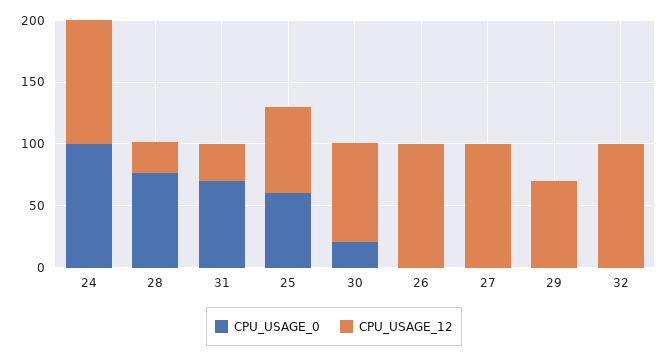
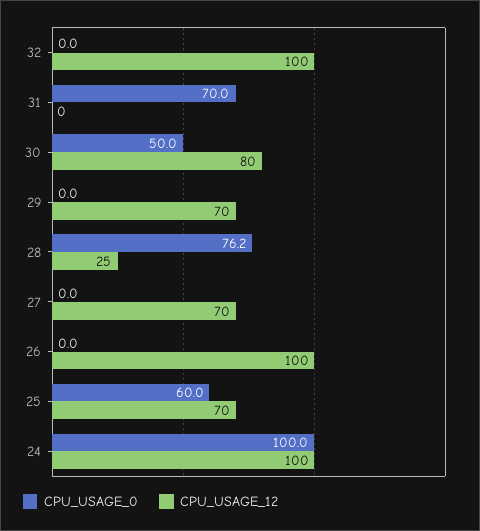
CPU_USAGE_12, 31: 30 -> 0
CPU_USAGE_0, 30: 20 -> 50
CPU_USAGE_12, 27: 100 -> 70

